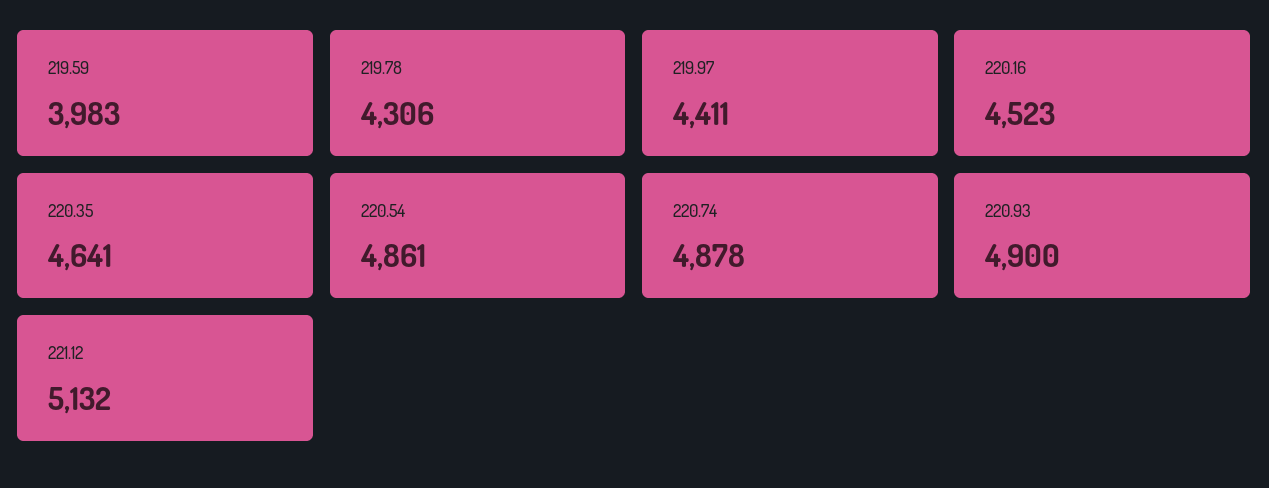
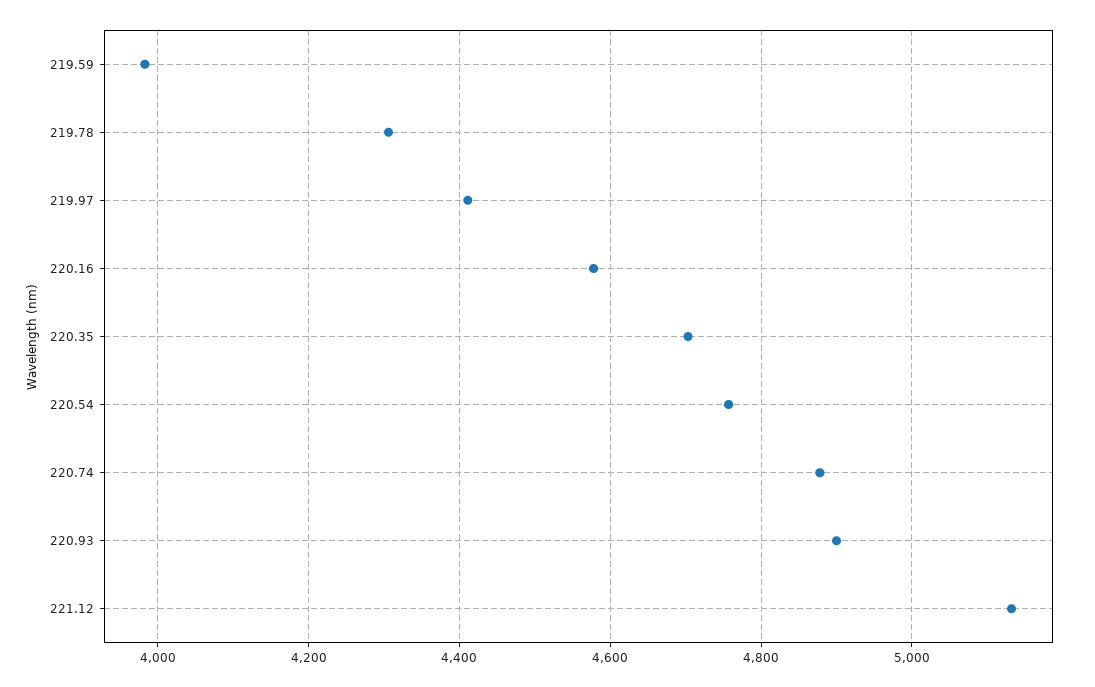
220.16: 4523 -> 4580
220.35: 4641 -> 4700
220.54: 4861 -> 4760

